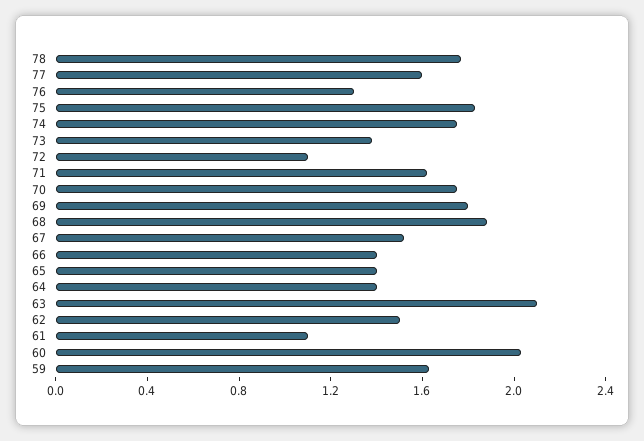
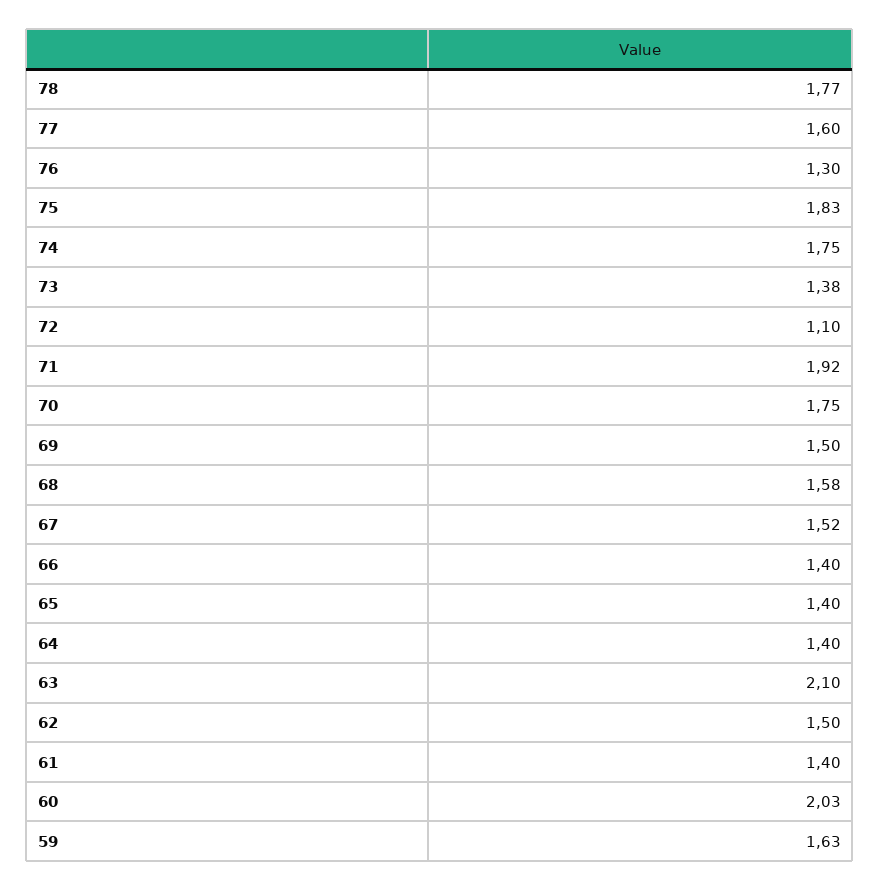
71: 1.6 -> 1.92
69: 1.8 -> 1.5
68: 1.9 -> 1.58
61: 1.1 -> 1.4

